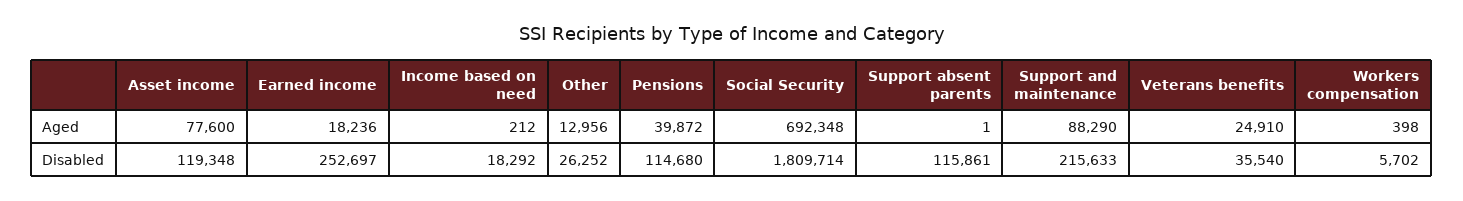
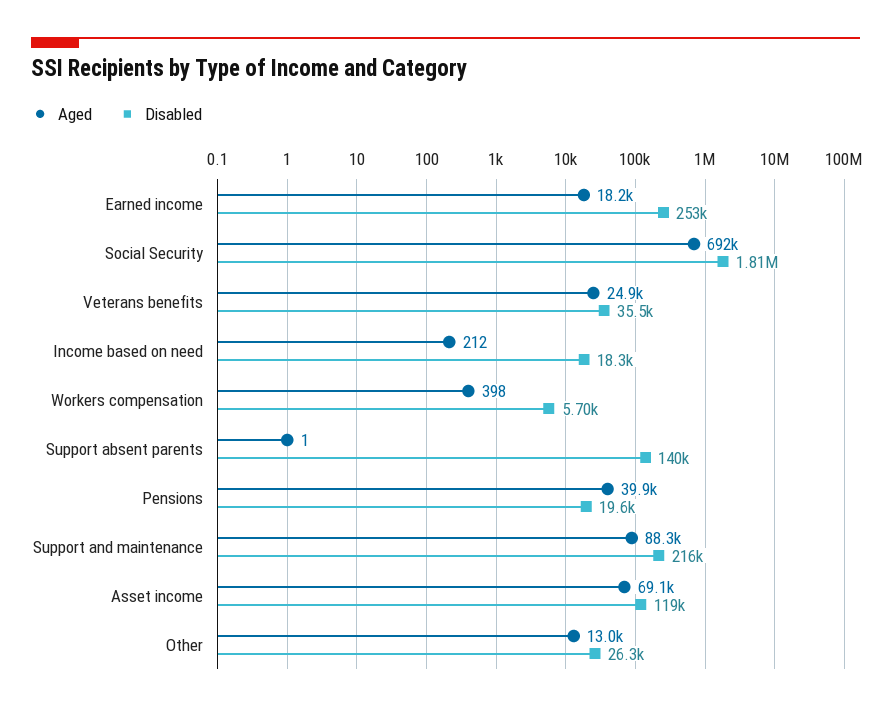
Aged, Asset income: 77600 -> 69100
Disabled, Pensions: 114680 -> 19600
Disabled, Support absent parents: 115861 -> 140000

